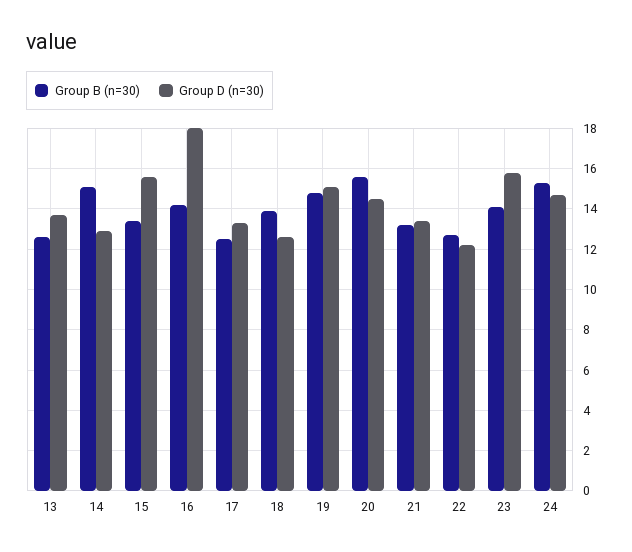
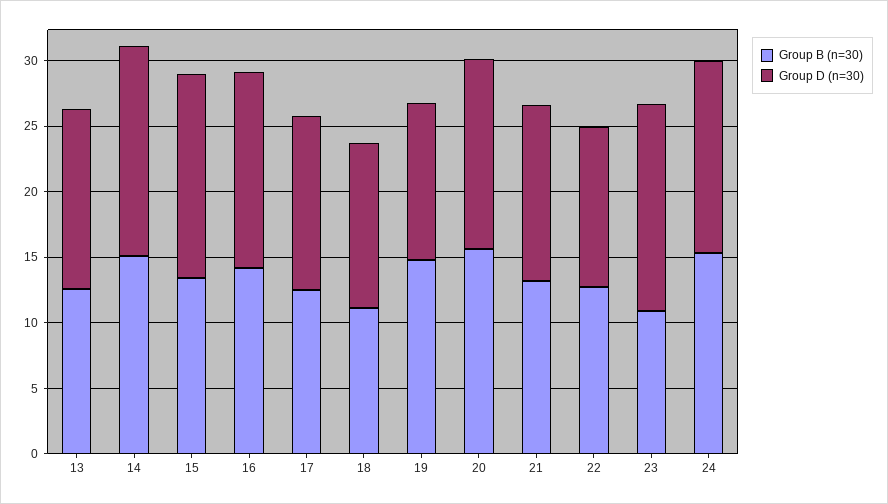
Group D (n=30), 14: 13 -> 16
Group D (n=30), 16: 18 -> 15
Group B (n=30), 18: 14 -> 11
Group D (n=30), 19: 15 -> 12
Group B (n=30), 23: 14 -> 11

